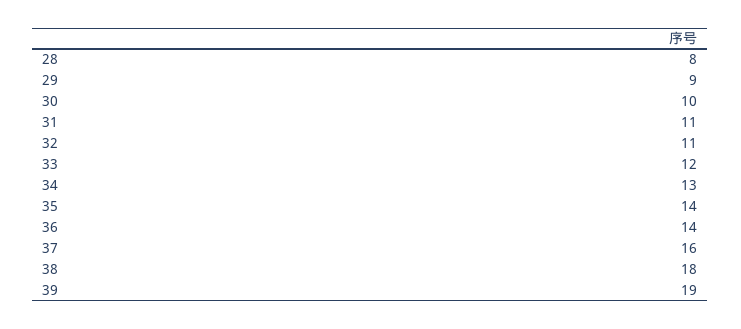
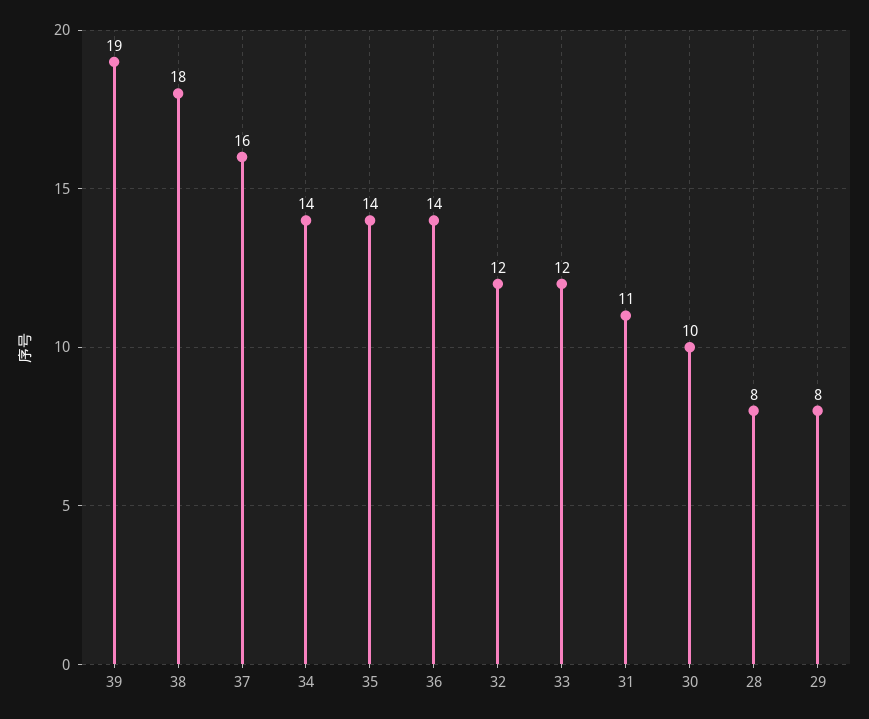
29: 9 -> 8
32: 11 -> 12
34: 13 -> 14

